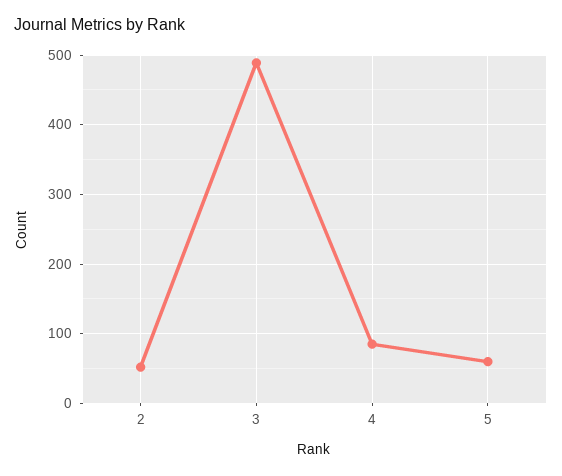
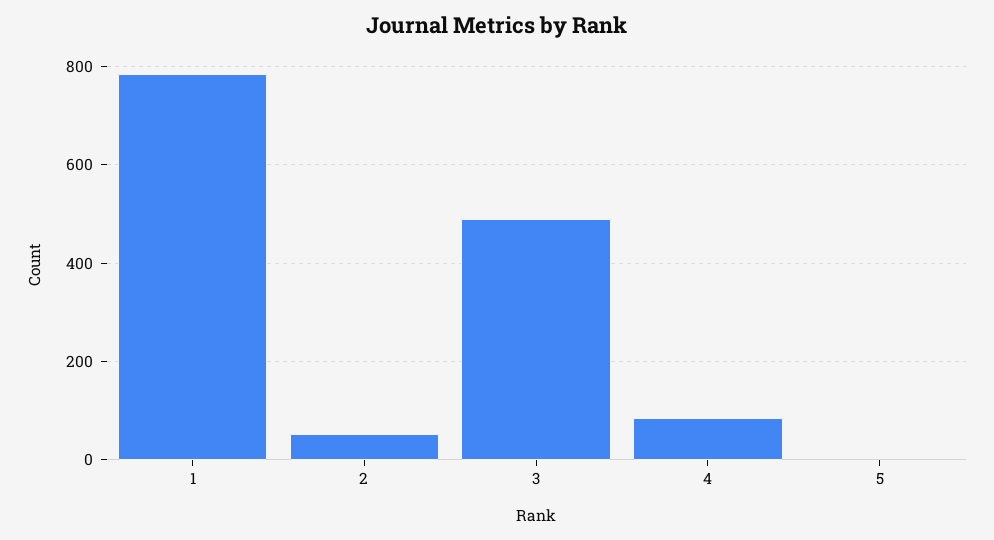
5: 60 -> 0
1: none -> 780

